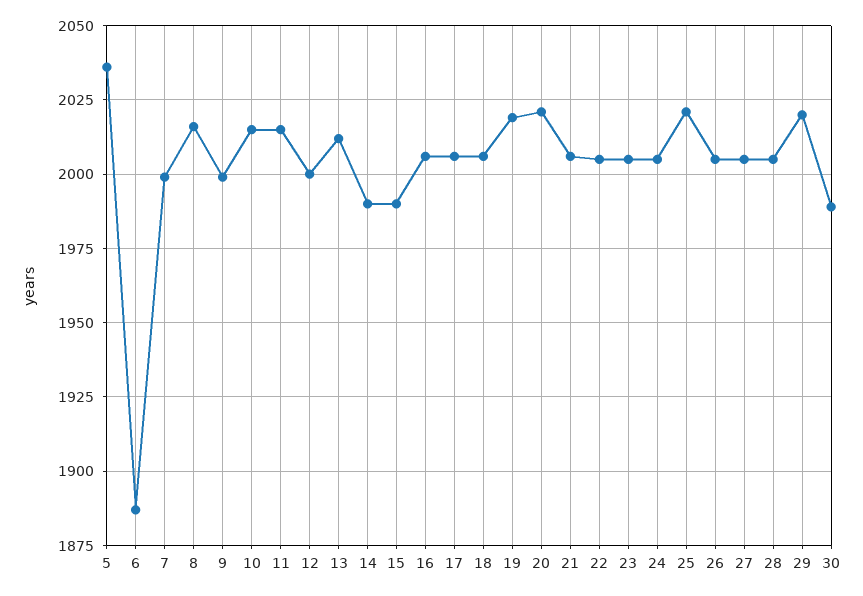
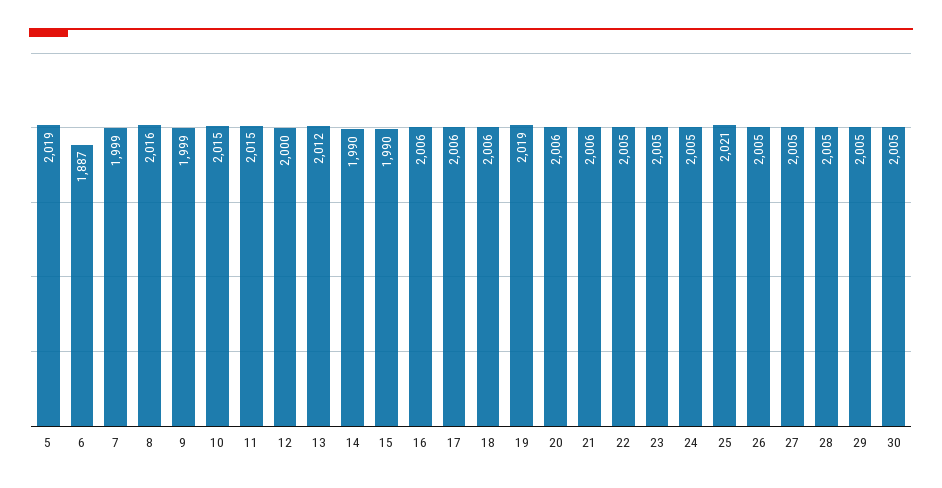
5: 2035 -> 2019
20: 2020 -> 2006
29: 2020 -> 2005
30: 1990 -> 2005

